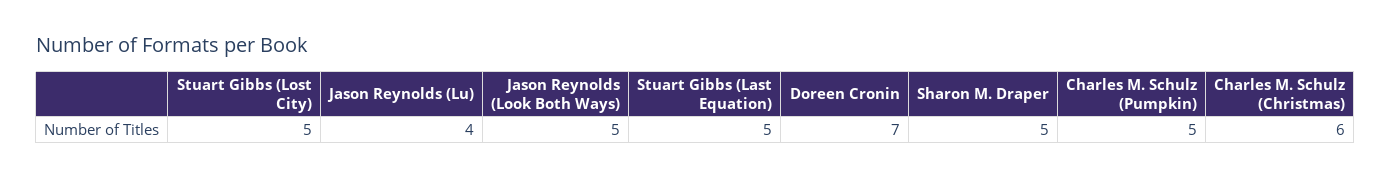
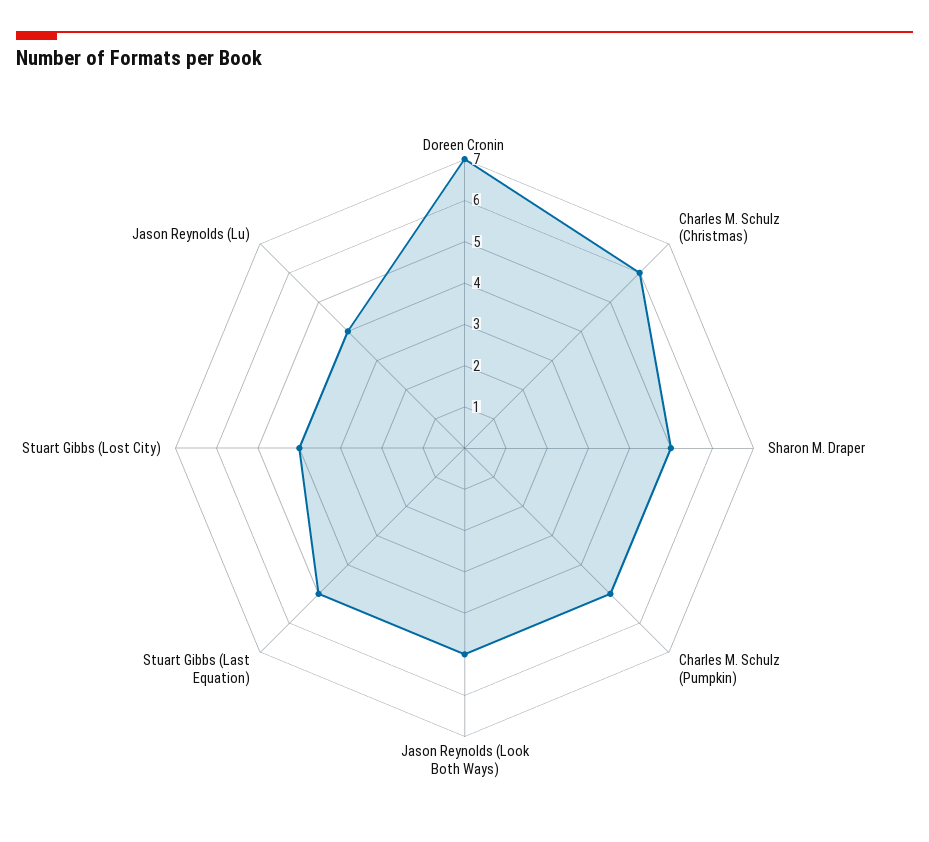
Stuart Gibbs (Lost City): 5 -> 4

